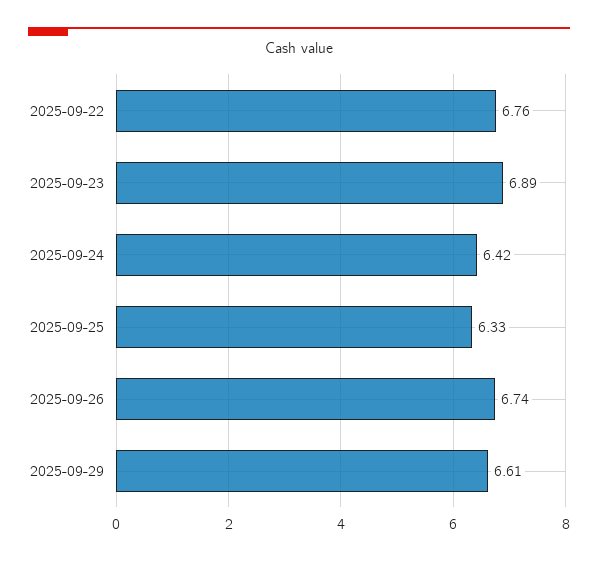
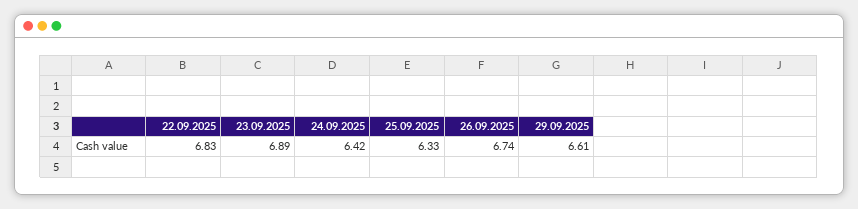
2025-09-22: 6.76 -> 6.83

